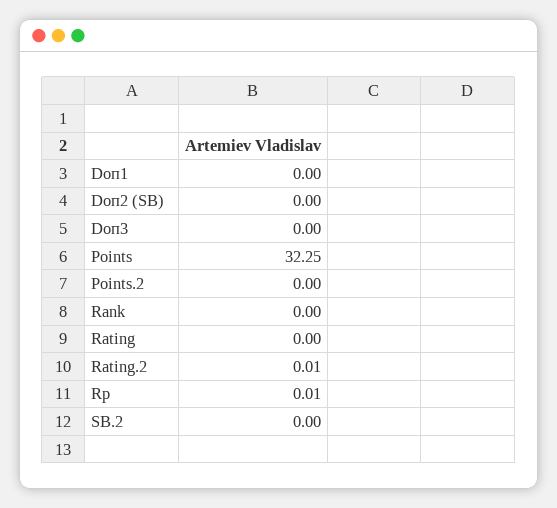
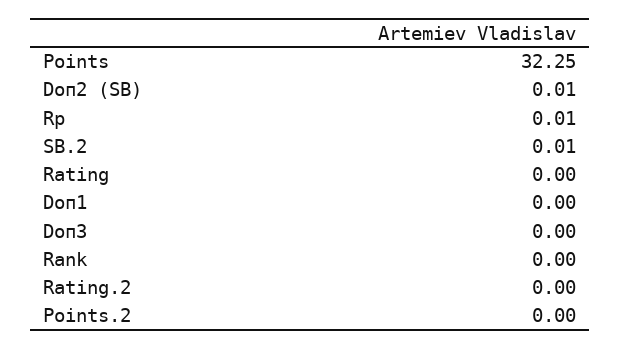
Doп2 (SB): 0 -> 0.01
Rating.2: 0.01 -> 0
SB.2: 0 -> 0.01

